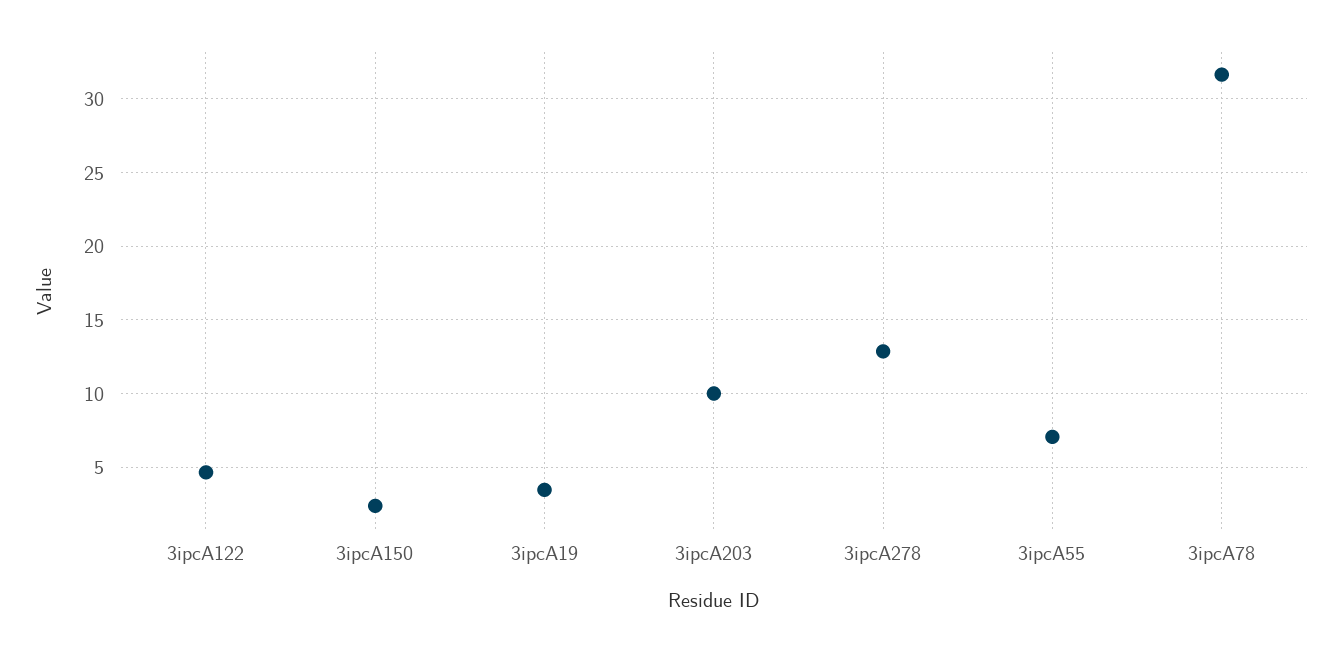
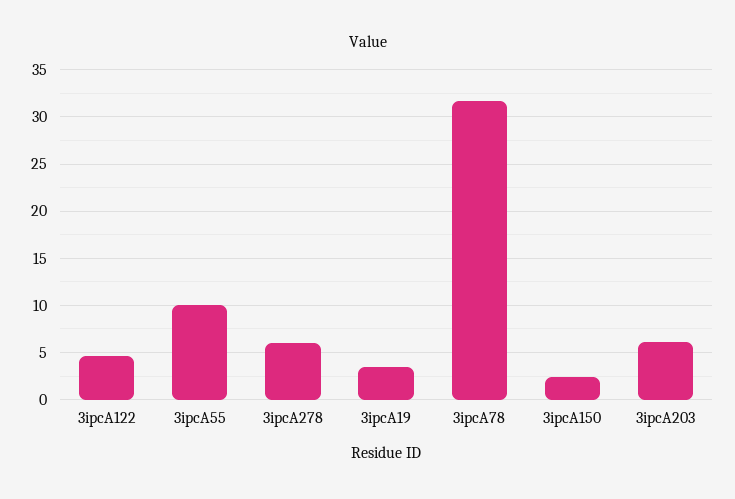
3ipcA203: 10 -> 6
3ipcA278: 13 -> 6
3ipcA55: 7 -> 10

